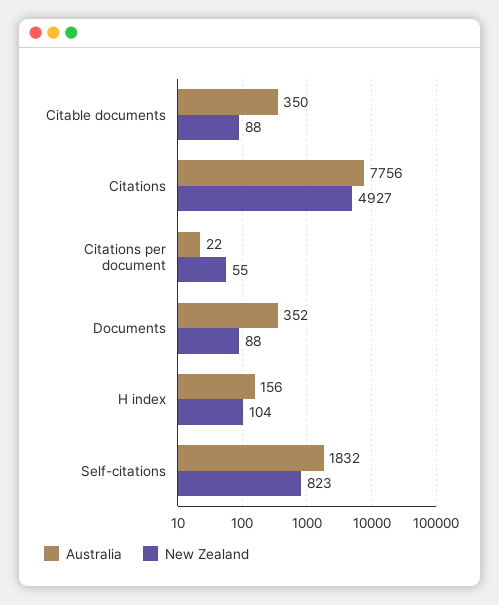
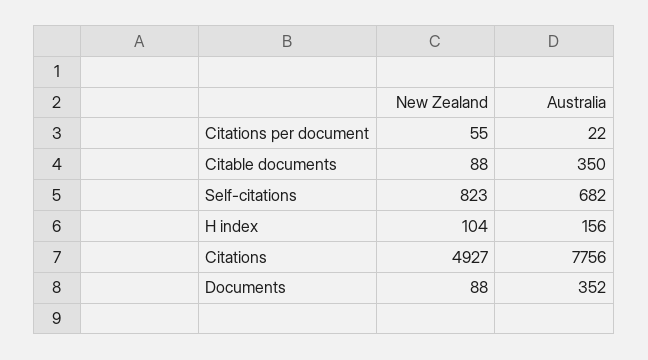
Australia, Self-citations: 1832 -> 682

